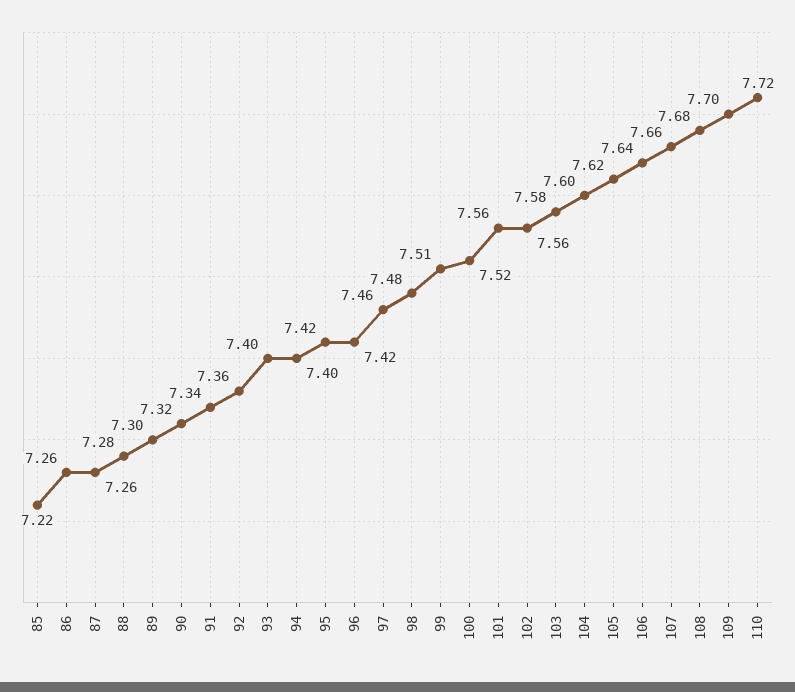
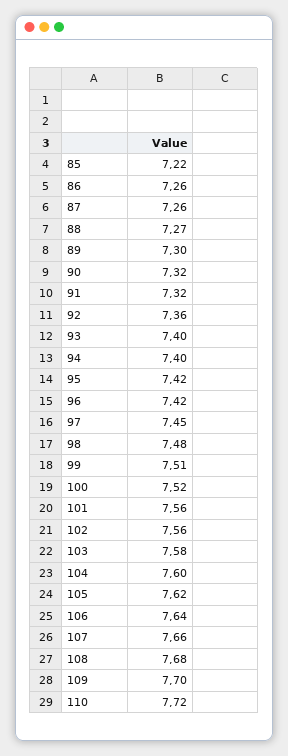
88: 7.28 -> 7.27
91: 7.34 -> 7.32
97: 7.46 -> 7.45

